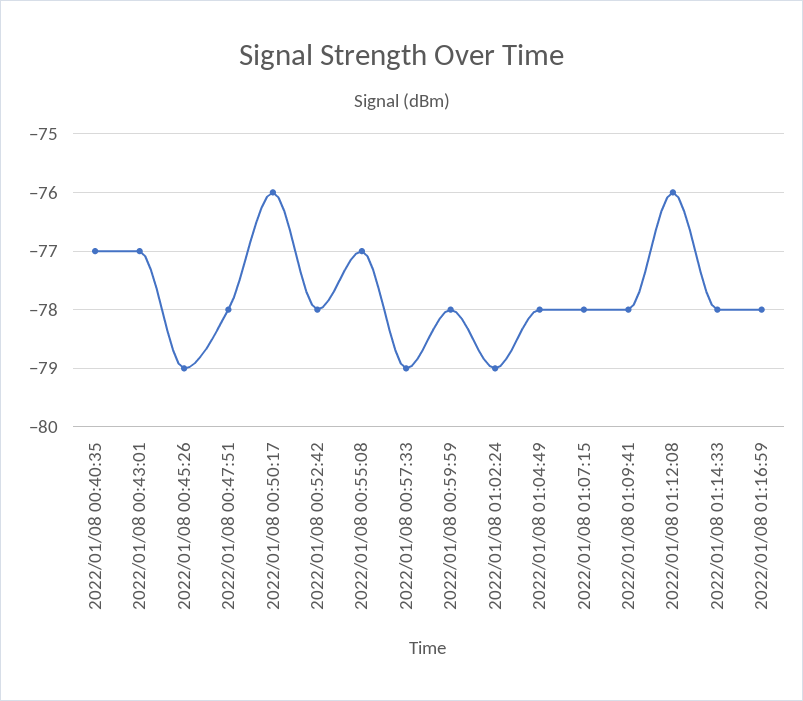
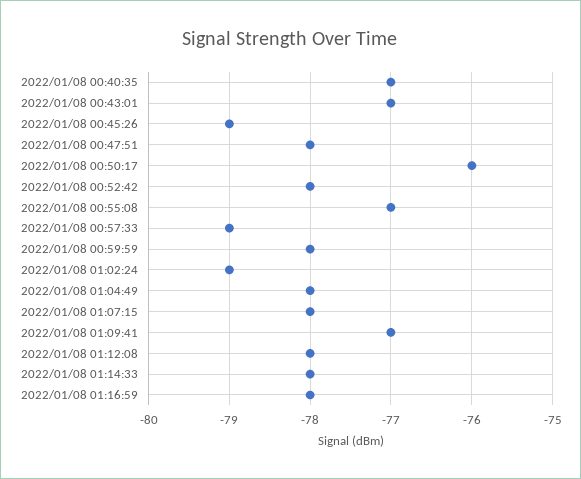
2022/01/08 01:09:41: -78 -> -77
2022/01/08 01:12:08: -76 -> -78

